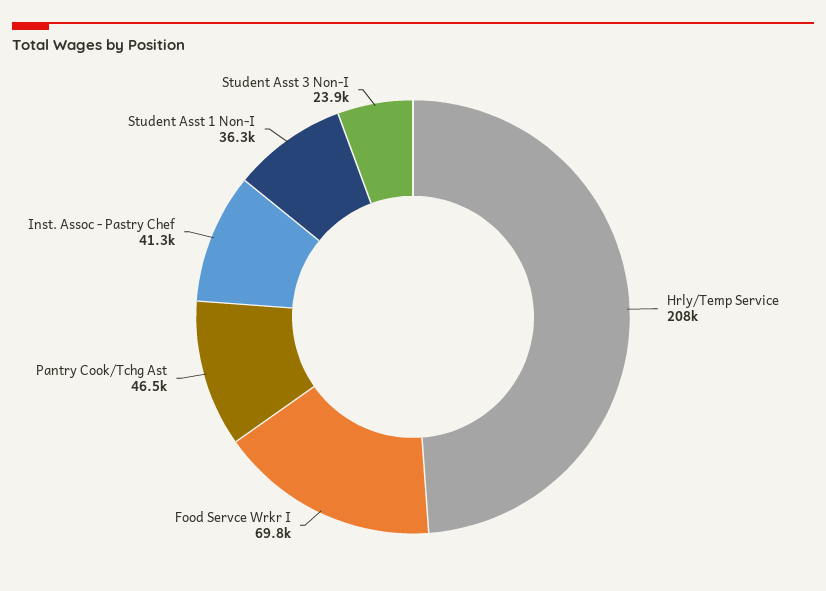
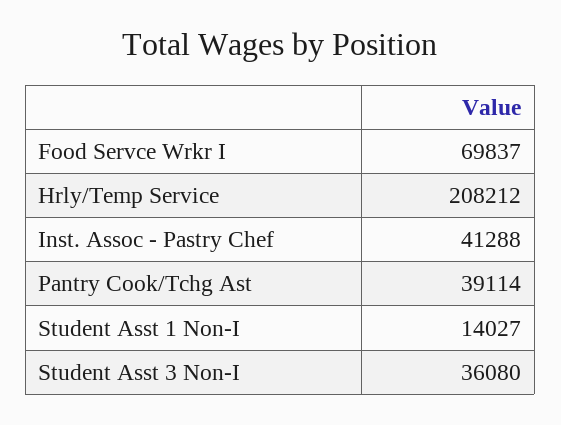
Pantry Cook/Tchg Ast: 46500 -> 39114
Student Asst 1 Non-I: 36300 -> 14027
Student Asst 3 Non-I: 23900 -> 36080

